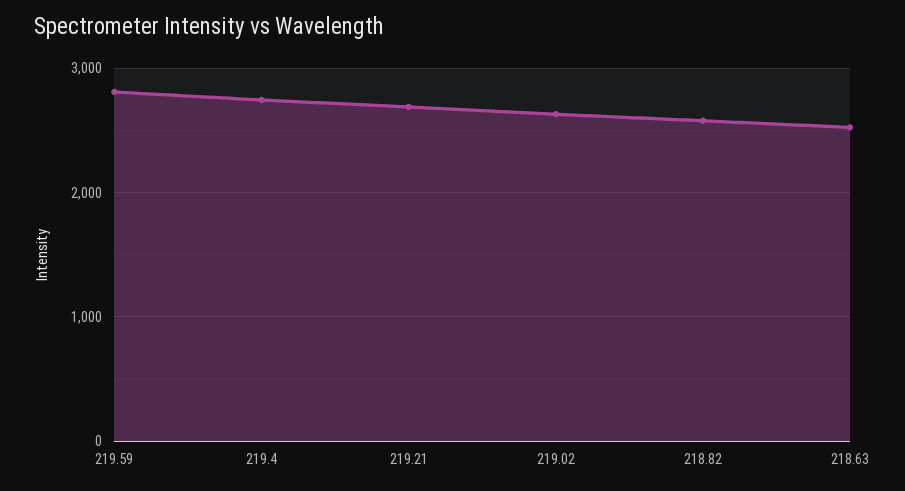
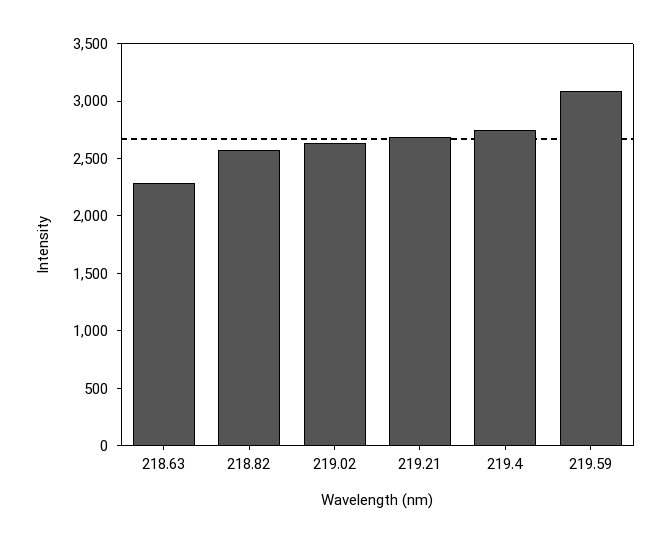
219.59: 2800 -> 3100
218.63: 2500 -> 2300

